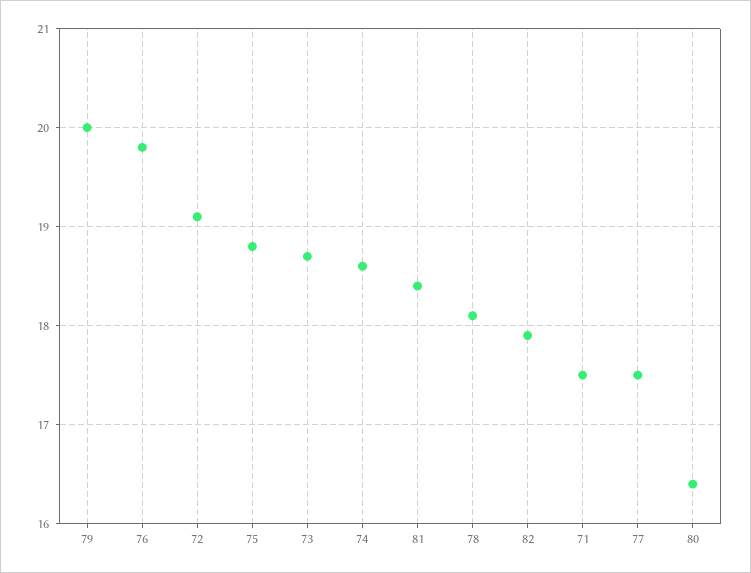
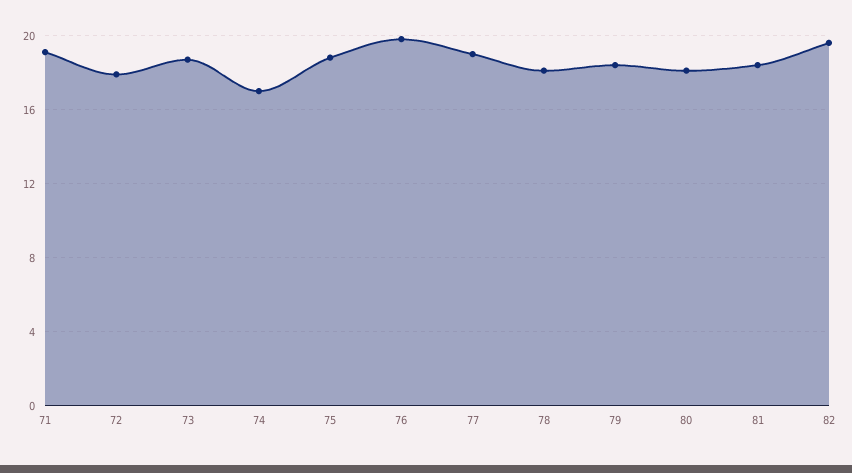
79: 20 -> 18.5
72: 19.1 -> 18
74: 18.6 -> 17
82: 17.9 -> 19.5
71: 17.5 -> 19
77: 17.5 -> 19
80: 16.4 -> 18

